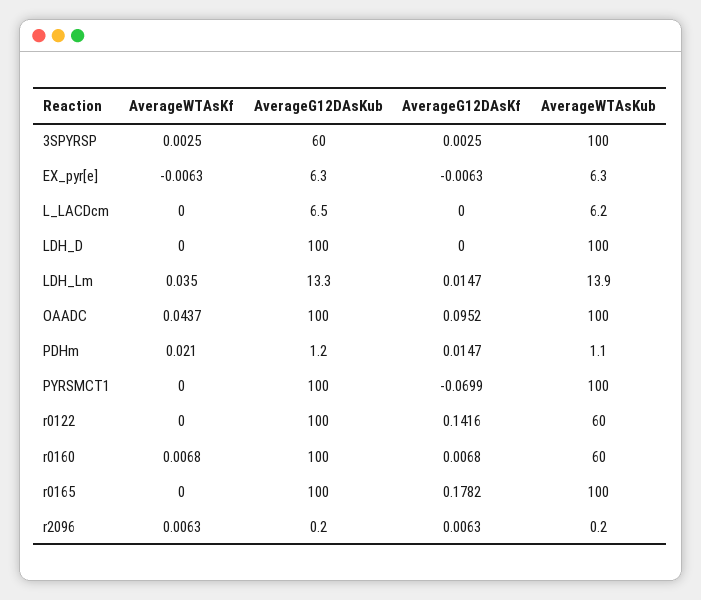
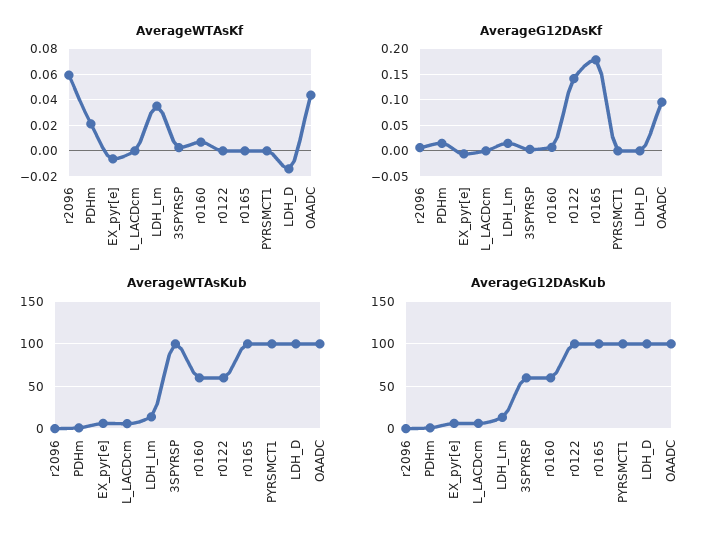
AverageWTAsKf, LDH_D: 0 -> -0.015
AverageG12DAsKf, PYRSMCT1: -0.0699 -> 0
AverageG12DAsKub, r0160: 100 -> 60
AverageWTAsKf, r2096: 0.0063 -> 0.06

